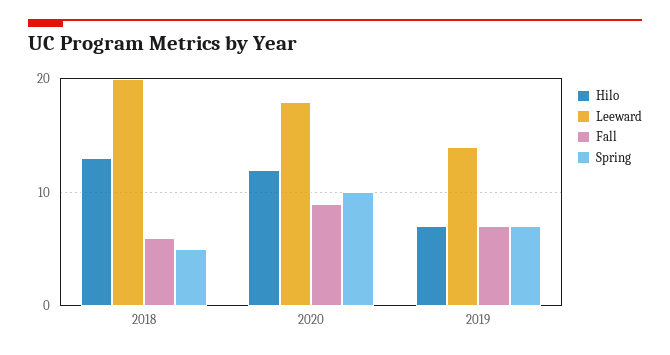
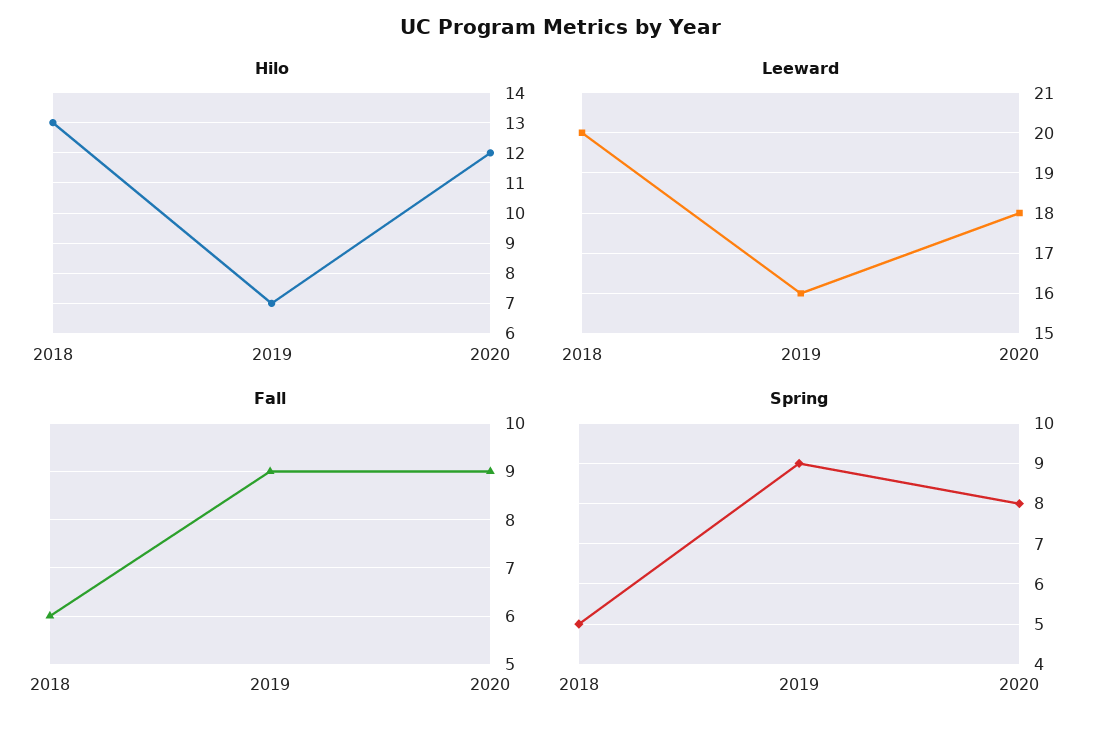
Spring, 2020: 10 -> 8
Leeward, 2019: 14 -> 16
Fall, 2019: 7 -> 9
Spring, 2019: 7 -> 9

